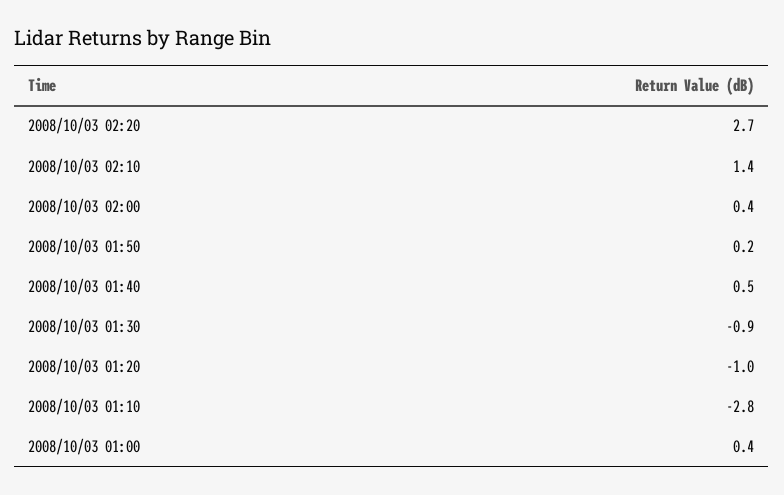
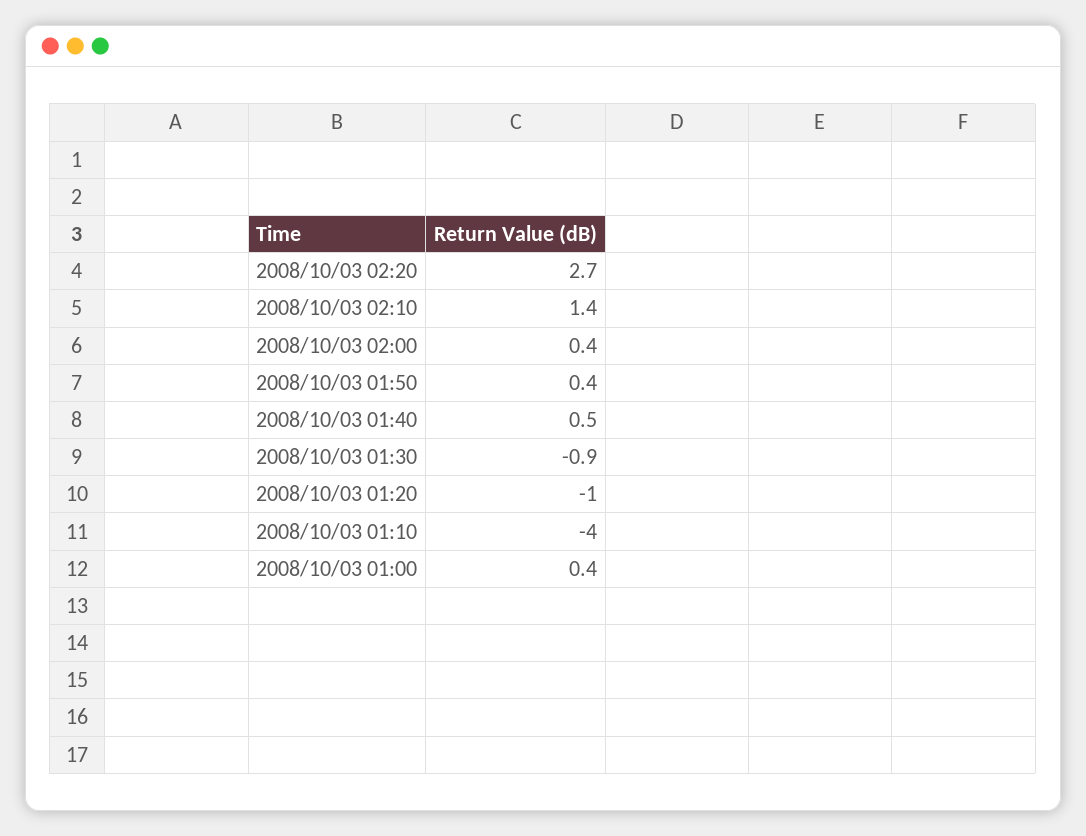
2008/10/03 01:50: 0.2 -> 0.4
2008/10/03 01:10: -2.8 -> -4

